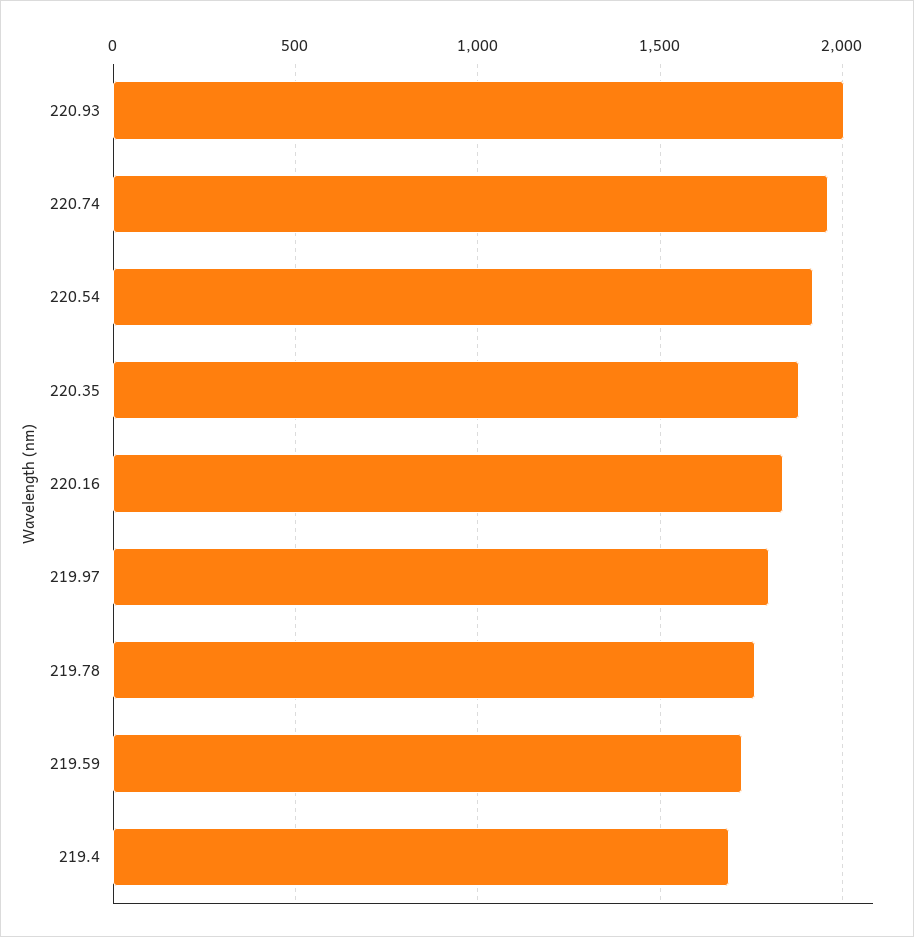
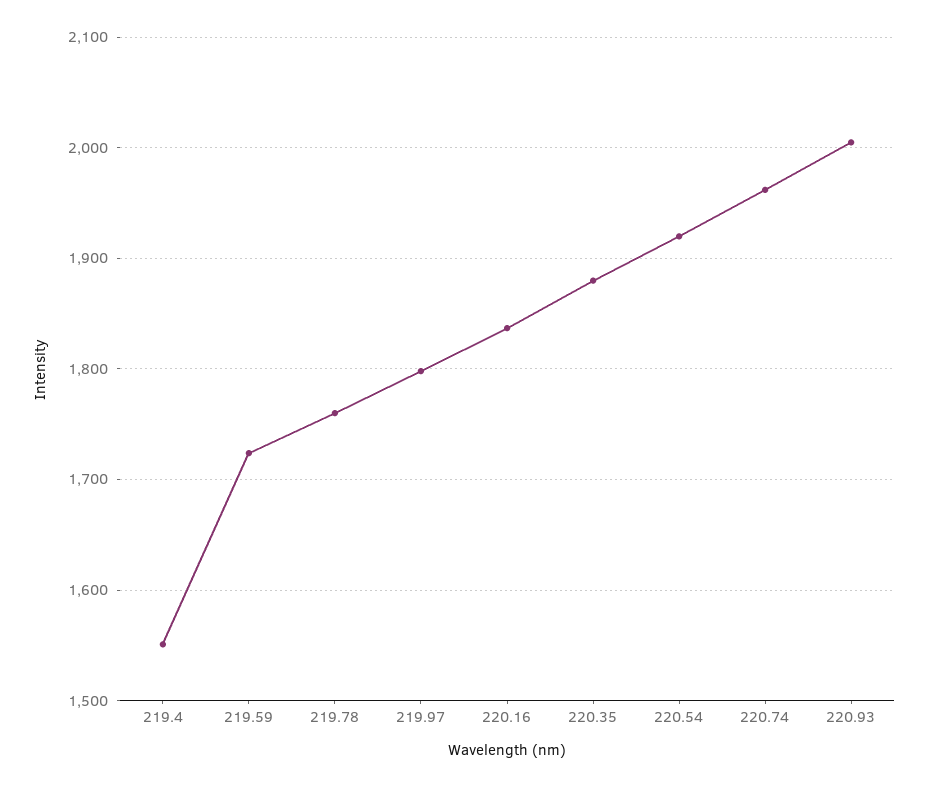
219.4: 1700 -> 1550

